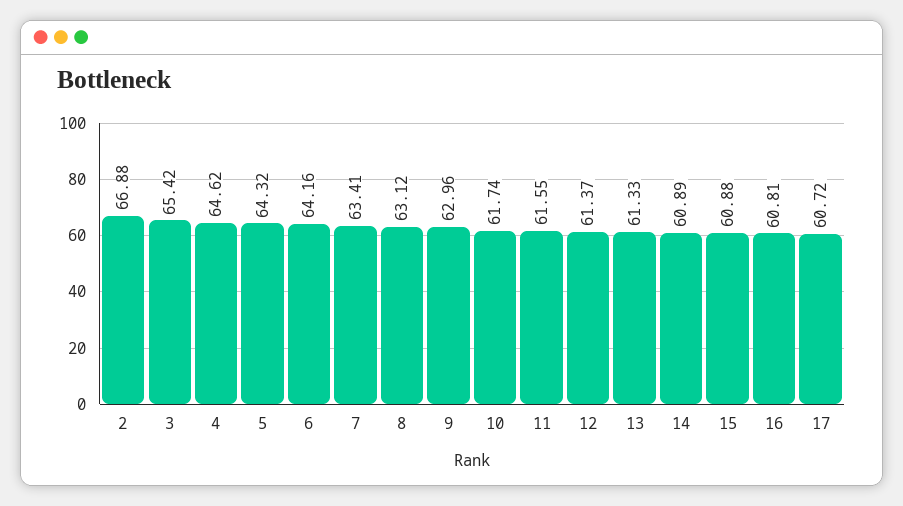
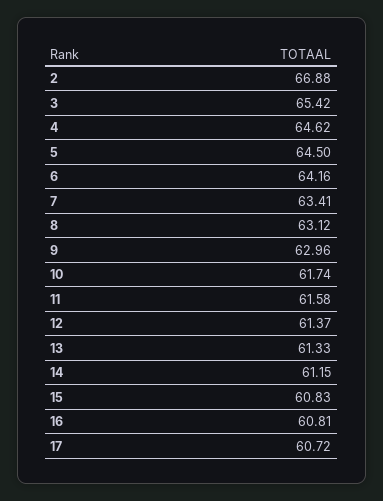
5: 64.32 -> 64.5
11: 61.55 -> 61.58
14: 60.89 -> 61.15
15: 60.88 -> 60.83

